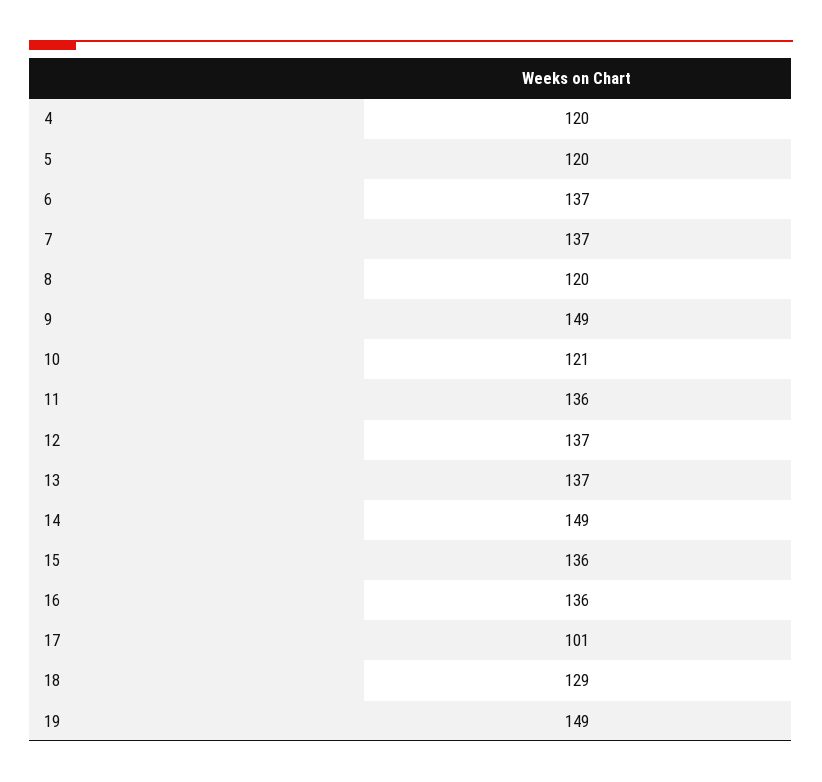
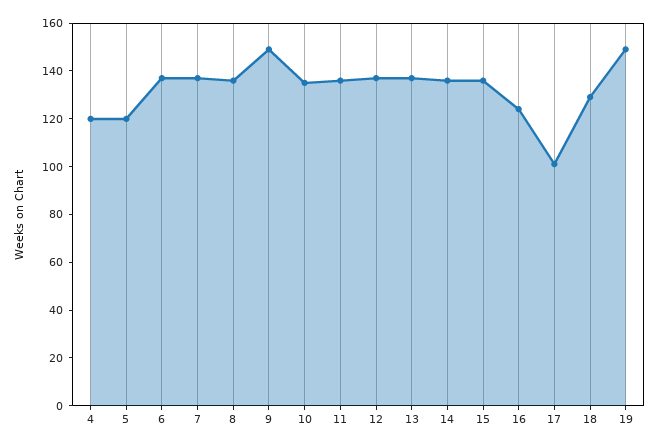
8: 120 -> 135
10: 121 -> 135
14: 149 -> 135
16: 136 -> 125

